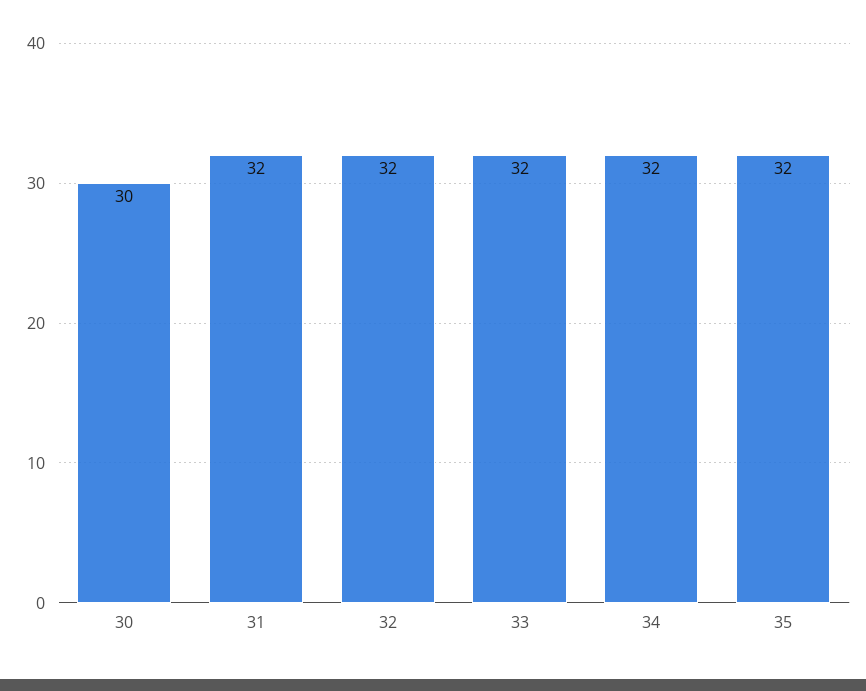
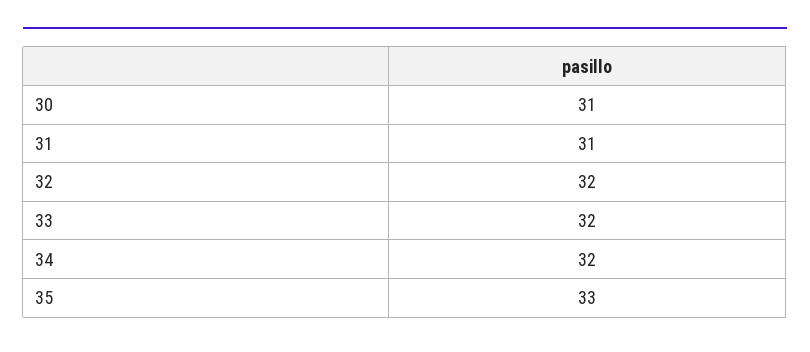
30: 30 -> 31
31: 32 -> 31
35: 32 -> 33

